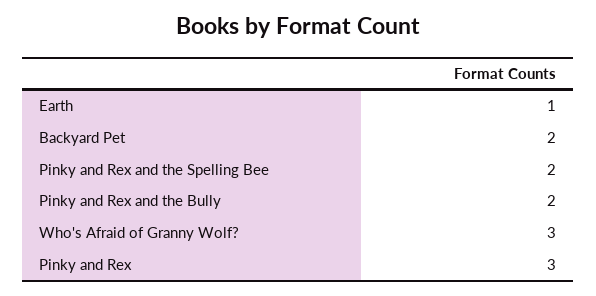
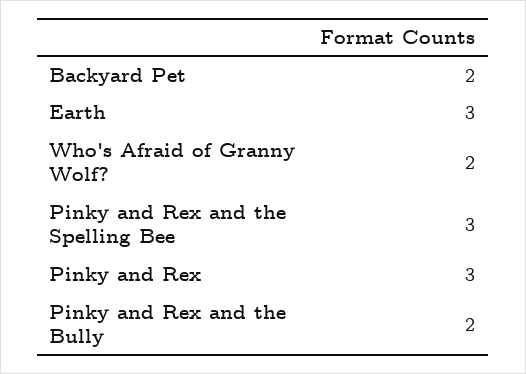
Earth: 1 -> 3
Pinky and Rex and the Spelling Bee: 2 -> 3
Who's Afraid of Granny Wolf?: 3 -> 2

